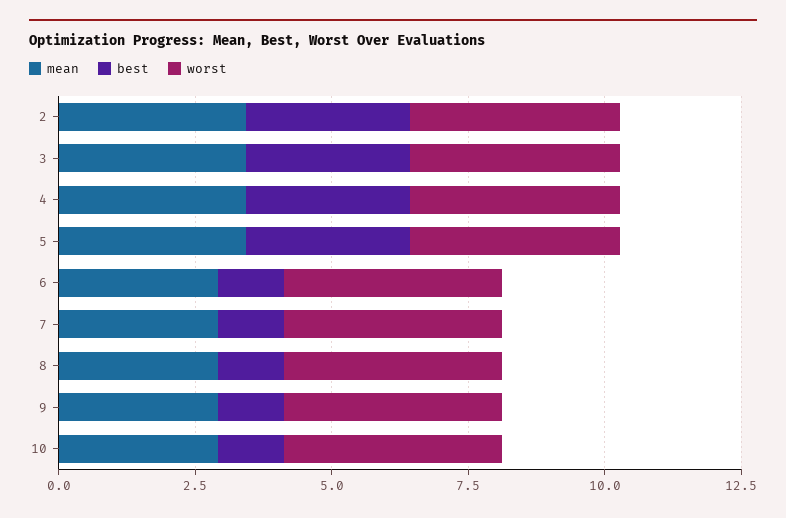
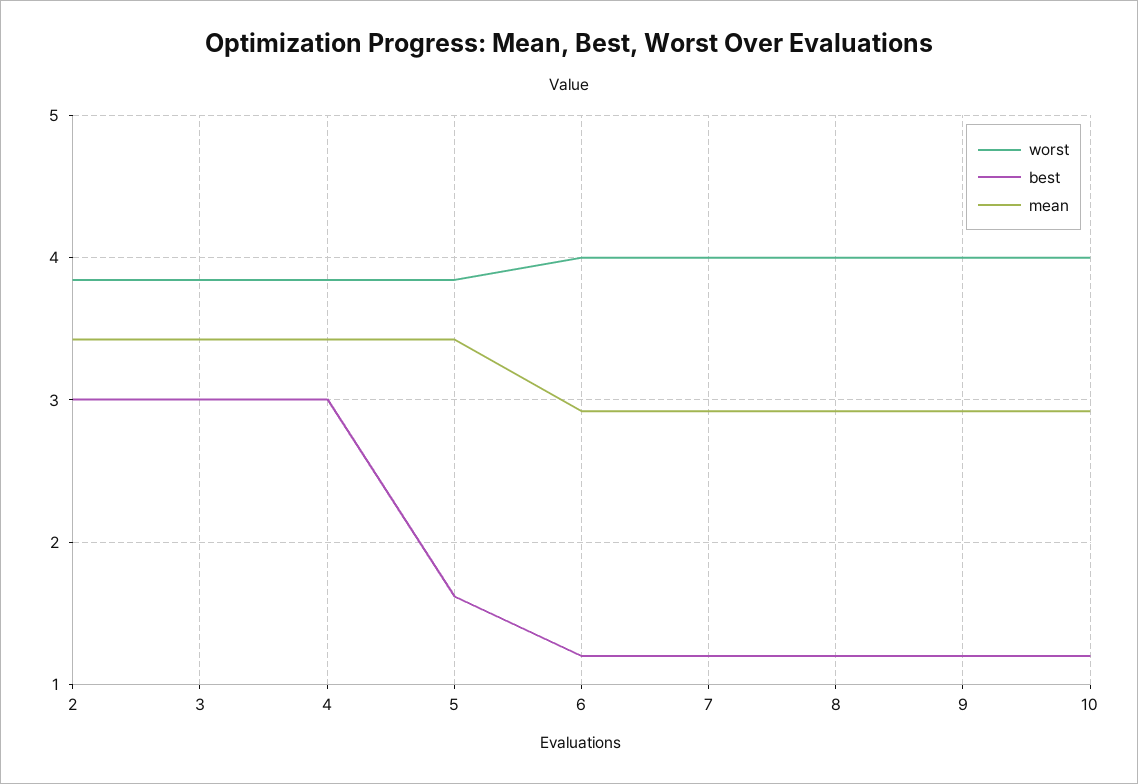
best, 5: 3 -> 1.6

